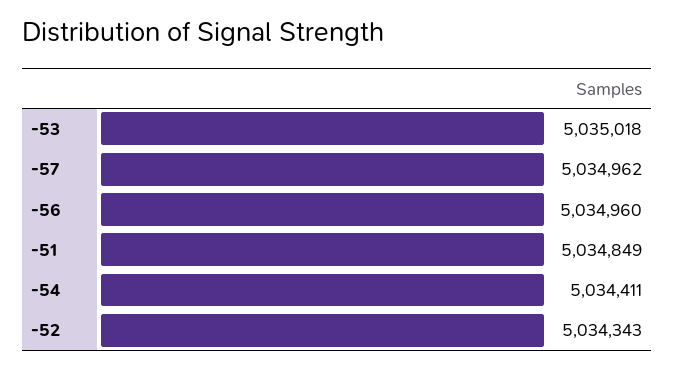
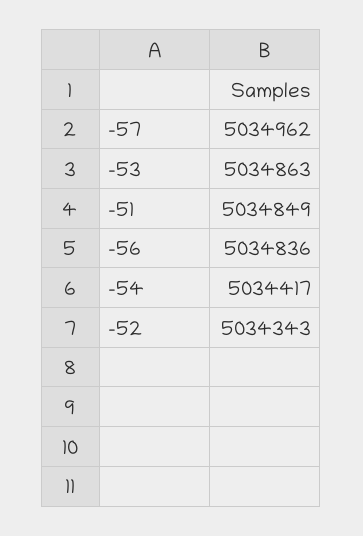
-53: 5035018 -> 5034863
-56: 5034960 -> 5034836
-54: 5034411 -> 5034417

